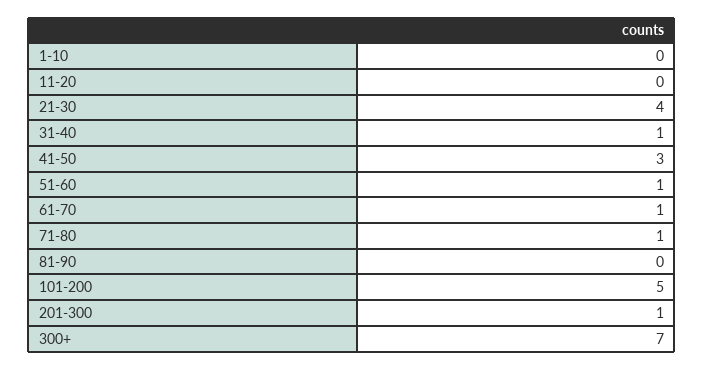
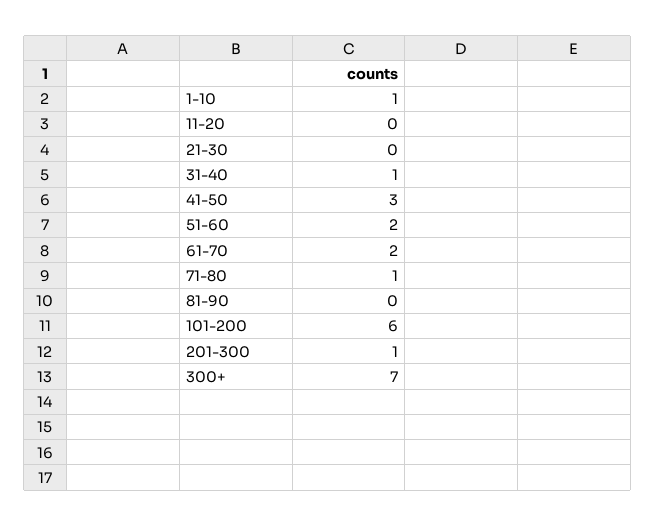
1-10: 0 -> 1
21-30: 4 -> 0
51-60: 1 -> 2
61-70: 1 -> 2
101-200: 5 -> 6

